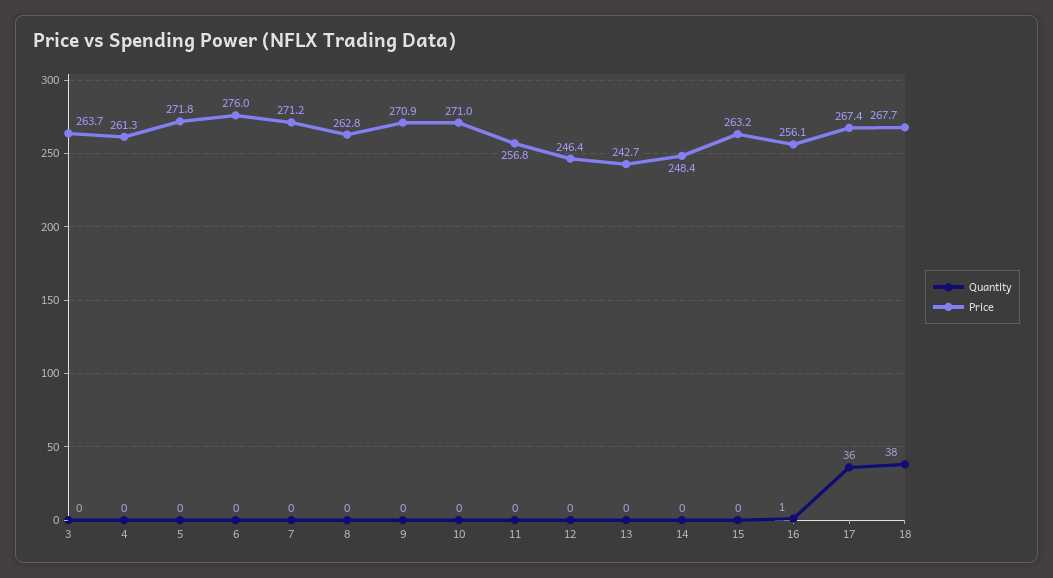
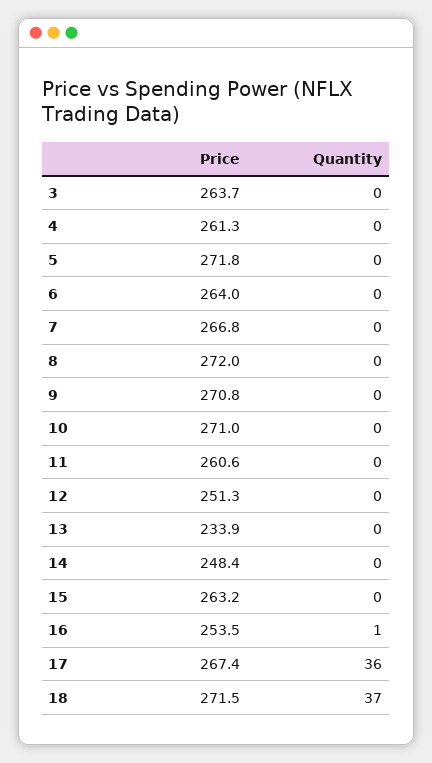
Price, 6: 276 -> 264
Price, 7: 271.2 -> 266.8
Price, 8: 262.8 -> 272
Price, 9: 270.9 -> 270.8
Price, 11: 256.8 -> 260.6
Price, 12: 246.4 -> 251.3
Price, 13: 242.7 -> 233.9
Price, 16: 256.1 -> 253.5
Quantity, 18: 38 -> 37
Price, 18: 267.7 -> 271.5

